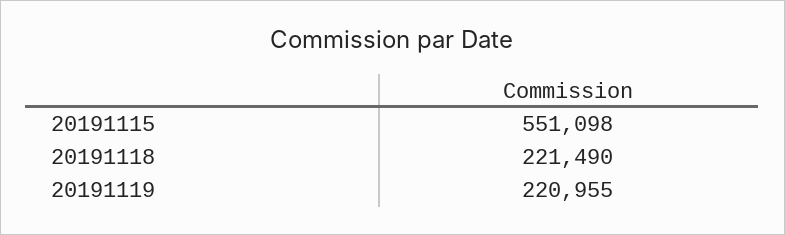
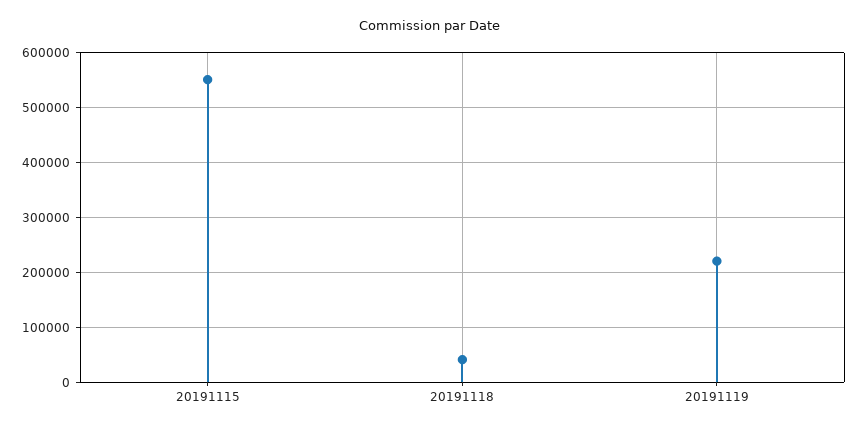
20191118: 221490 -> 40000

